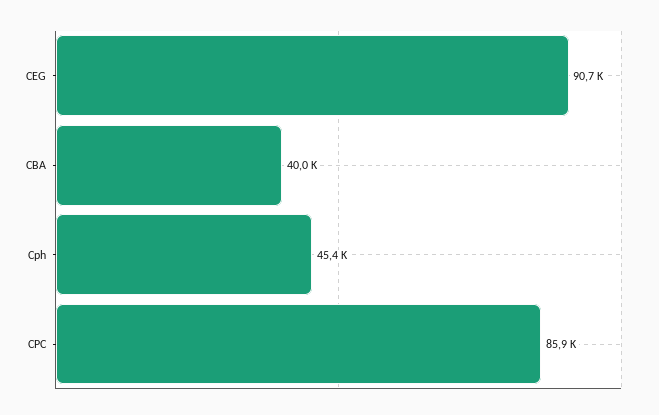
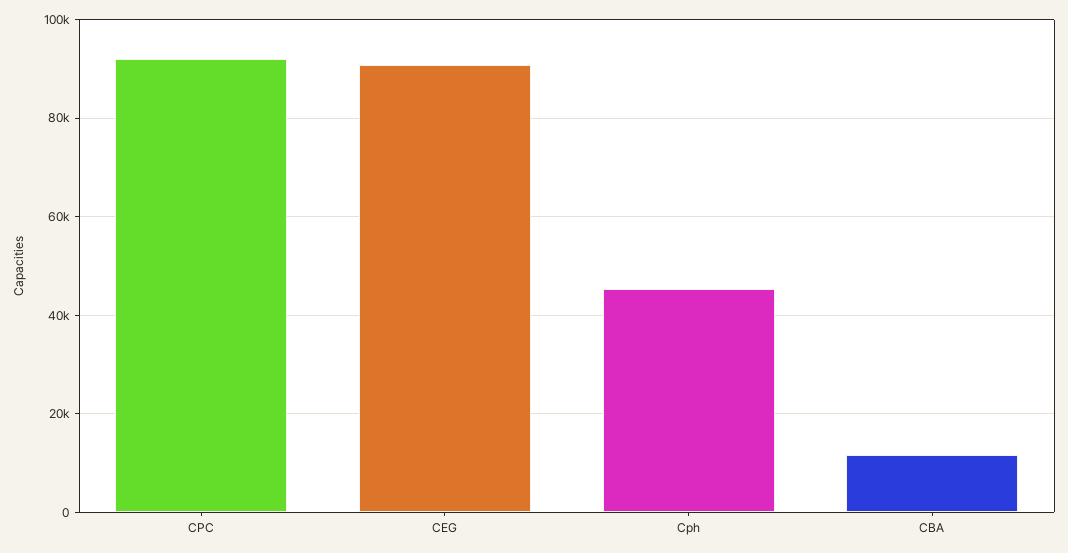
CBA: 40000 -> 12000
CPC: 85900 -> 92000

